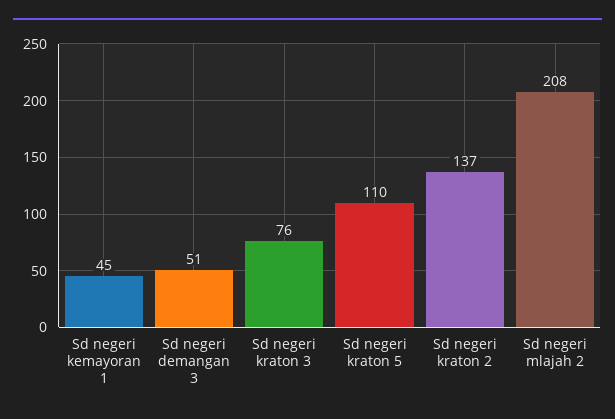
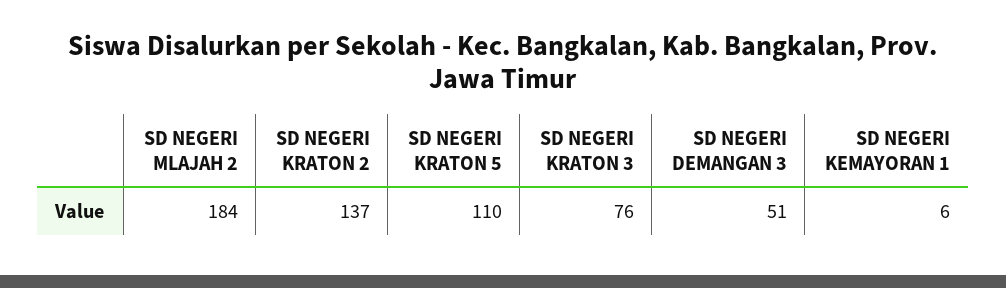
Sd negeri kemayoran 1: 45 -> 6
Sd negeri mlajah 2: 208 -> 184

